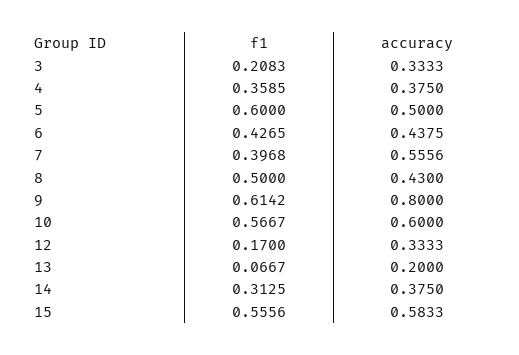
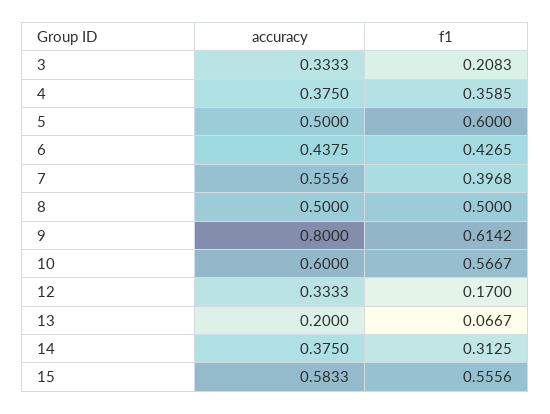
accuracy, 8: 0.43 -> 0.5

